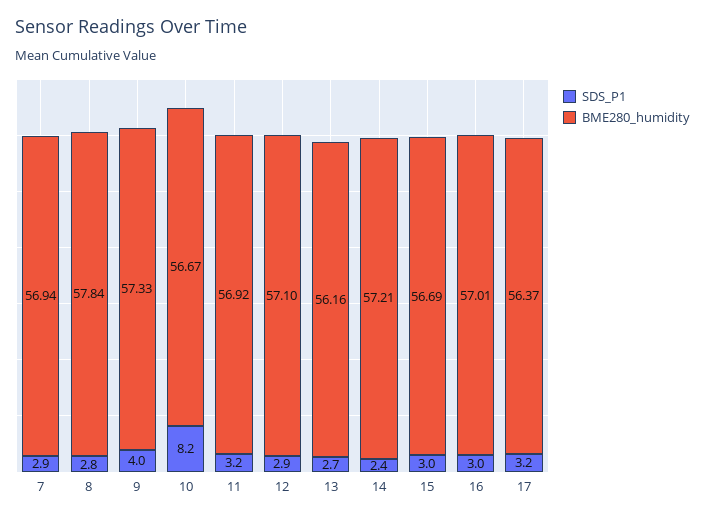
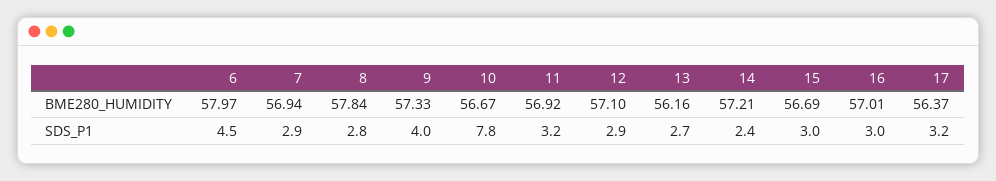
SDS_P1, 10: 8.2 -> 7.8
BME280_humidity, 6: none -> 57.97
SDS_P1, 6: none -> 4.5

